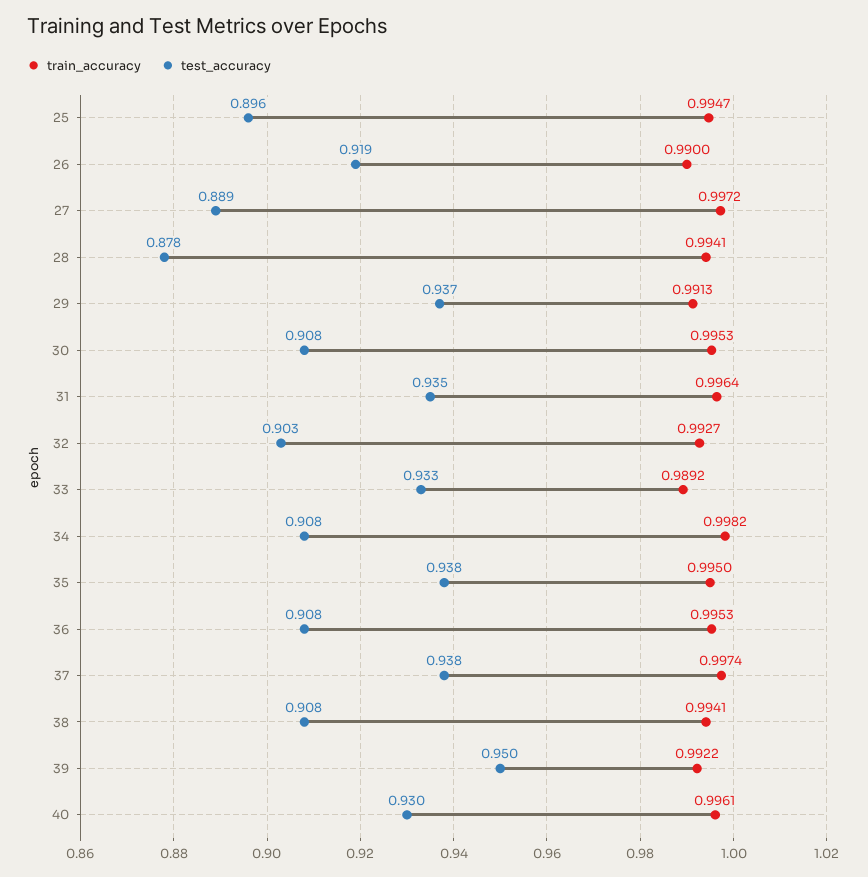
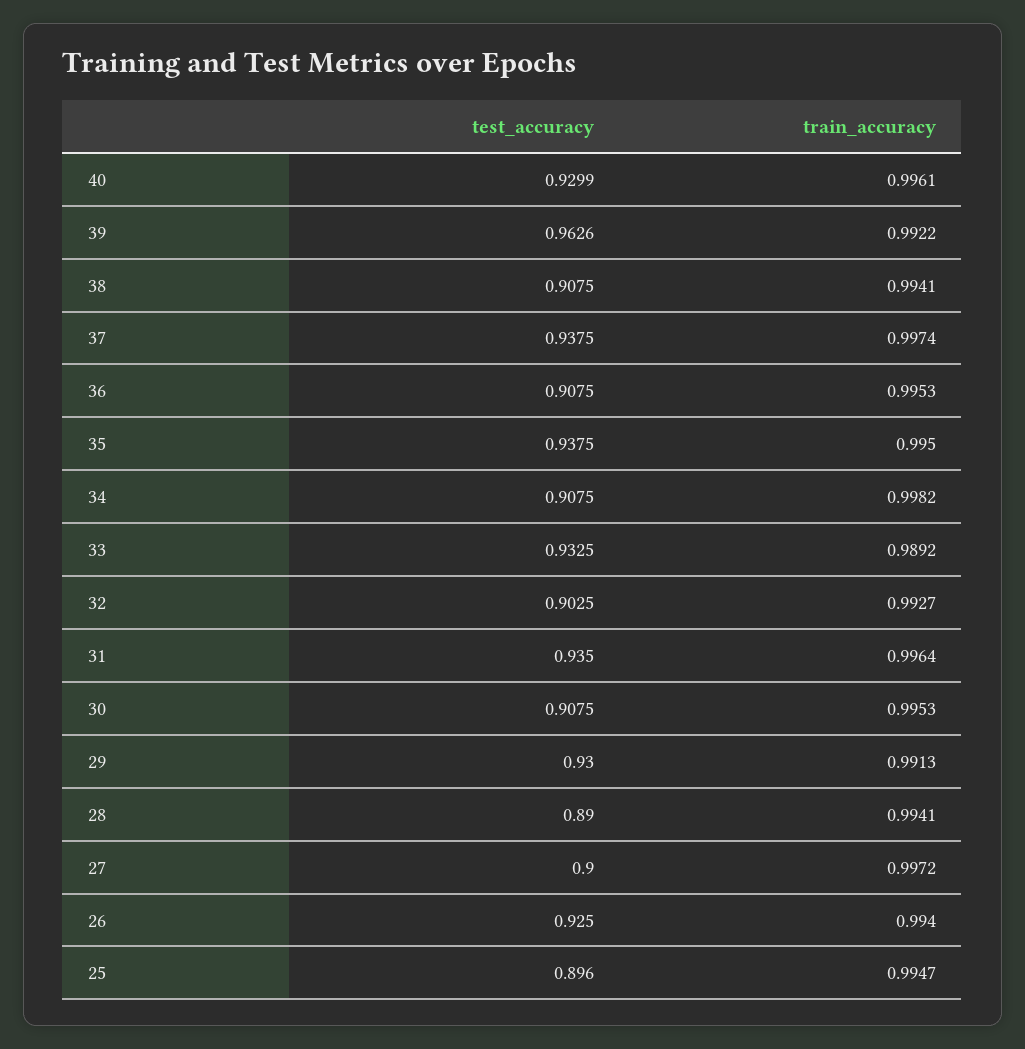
train_accuracy, 26: 0.99 -> 0.994
test_accuracy, 26: 0.919 -> 0.925
test_accuracy, 27: 0.889 -> 0.9
test_accuracy, 28: 0.878 -> 0.89
test_accuracy, 29: 0.937 -> 0.93
test_accuracy, 39: 0.95 -> 0.9626

